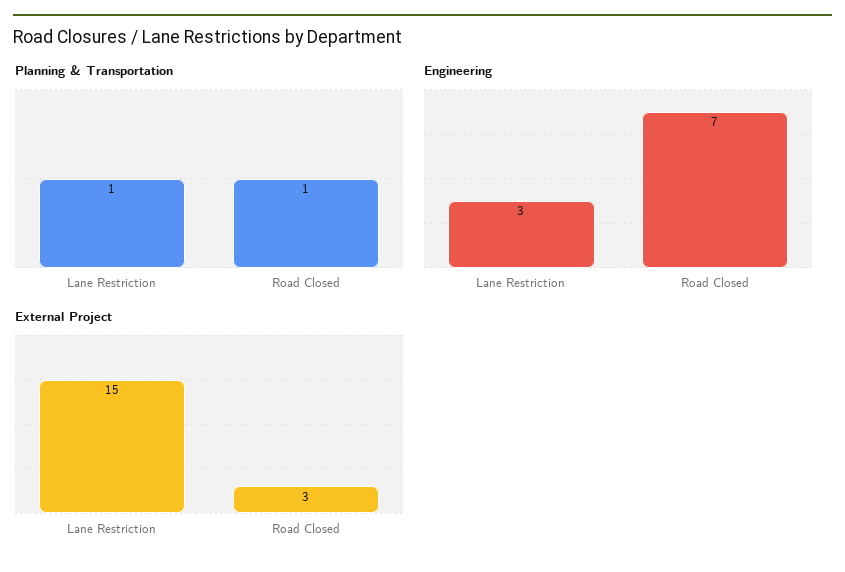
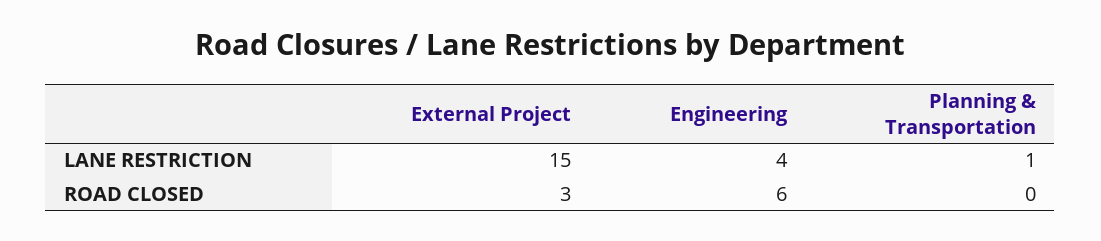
Planning & Transportation, Road Closed: 1 -> 0
Engineering, Lane Restriction: 3 -> 4
Engineering, Road Closed: 7 -> 6

